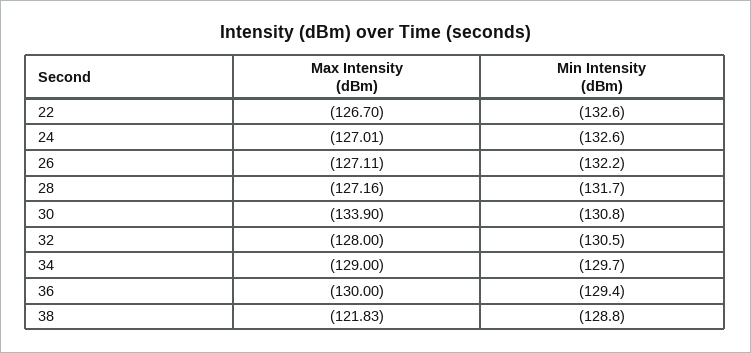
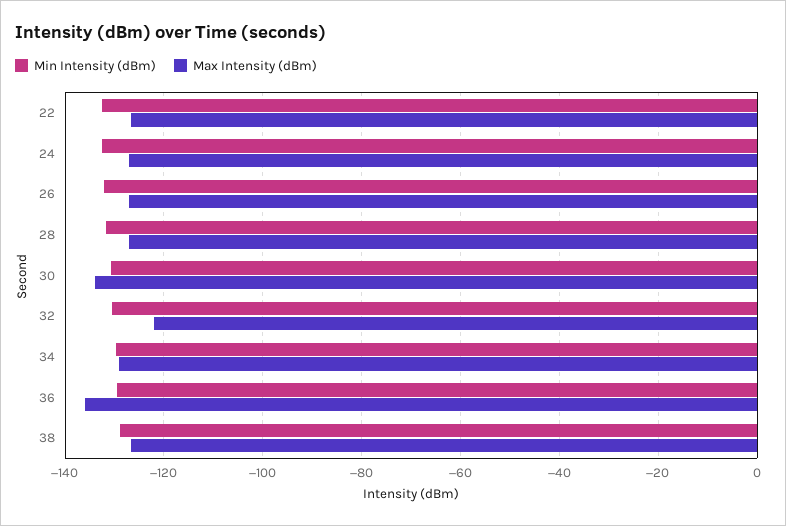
Max Intensity (dBm), 32: -128 -> -122
Max Intensity (dBm), 36: -130 -> -136
Max Intensity (dBm), 38: -121.83 -> -126

